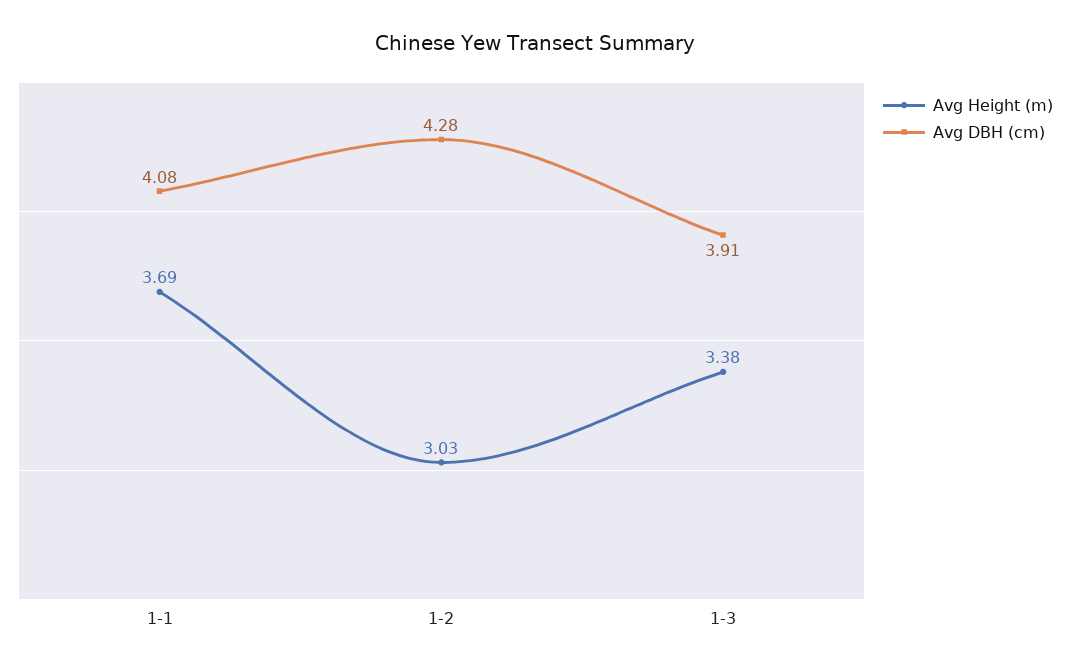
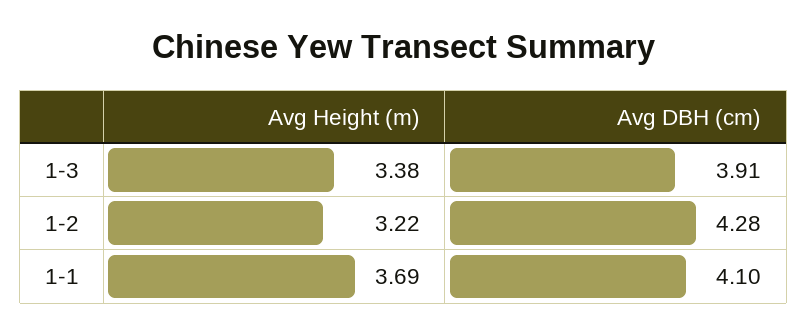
Avg DBH (cm), 1-1: 4.08 -> 4.1
Avg Height (m), 1-2: 3.03 -> 3.22

